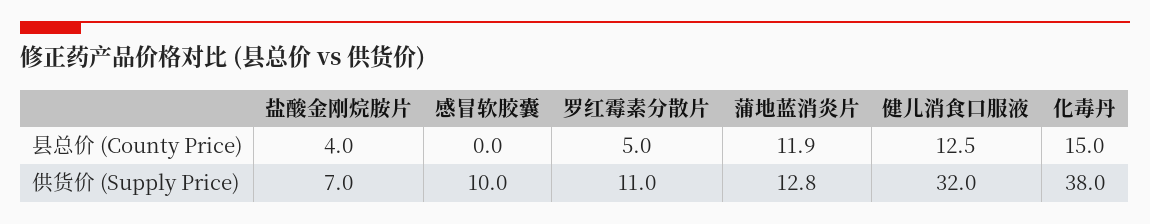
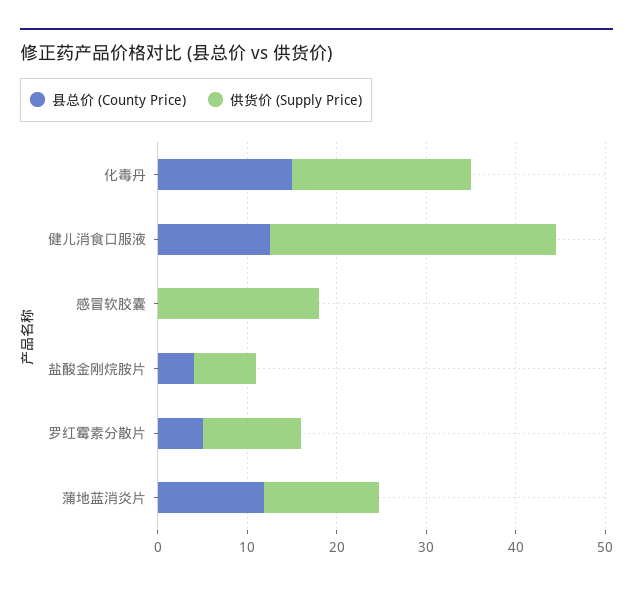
供货价 (Supply Price), 感冒软胶囊: 10 -> 18
供货价 (Supply Price), 化毒丹: 38 -> 20

